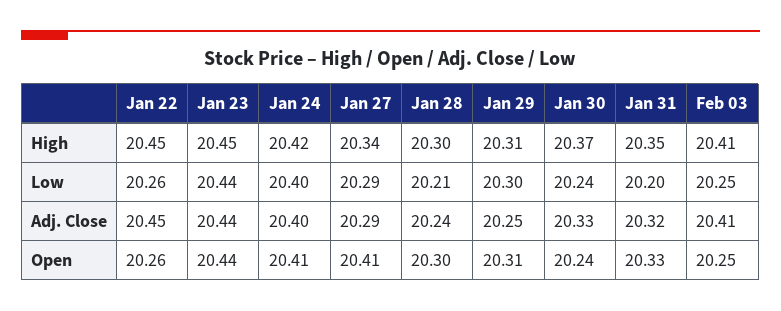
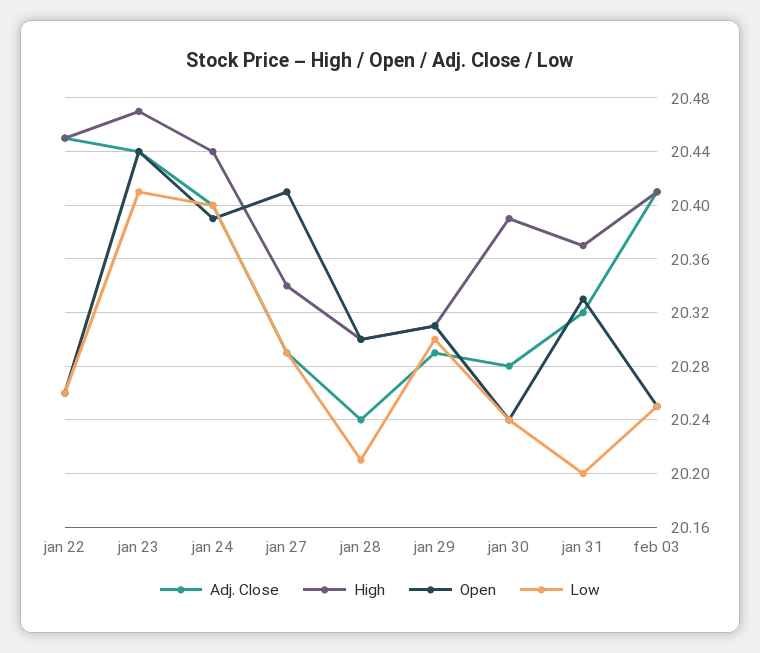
High, Jan 23: 20.45 -> 20.47
High, Jan 24: 20.42 -> 20.44
High, Jan 30: 20.37 -> 20.39
High, Jan 31: 20.35 -> 20.37
Low, Jan 23: 20.44 -> 20.41
Adj. Close, Jan 29: 20.25 -> 20.29
Adj. Close, Jan 30: 20.33 -> 20.28
Open, Jan 24: 20.41 -> 20.39

